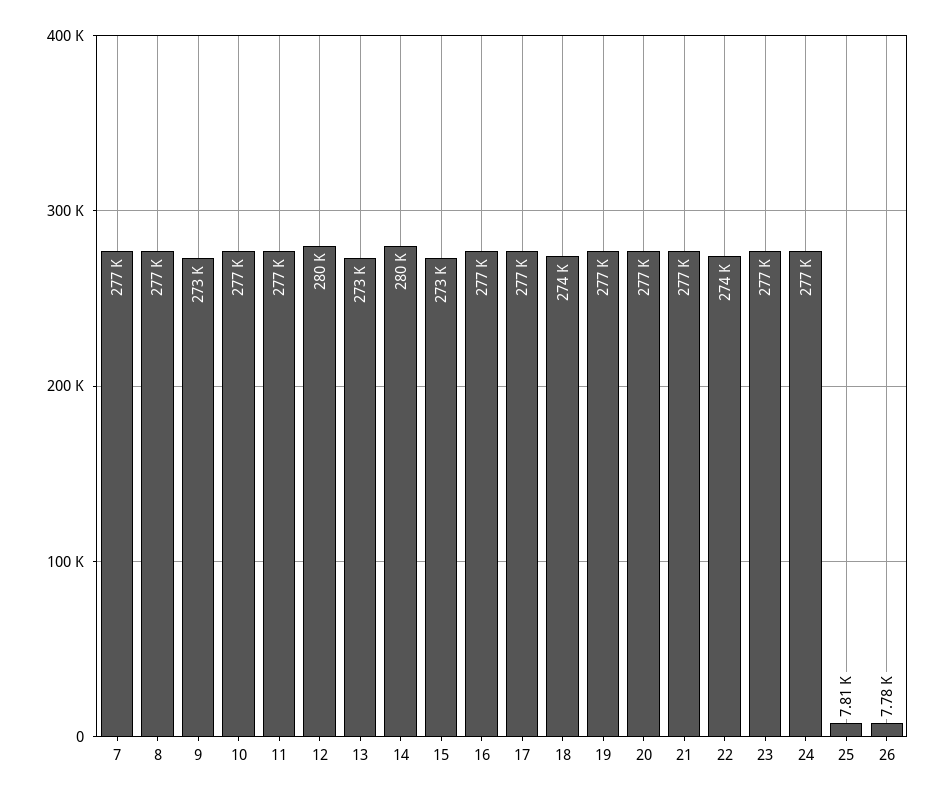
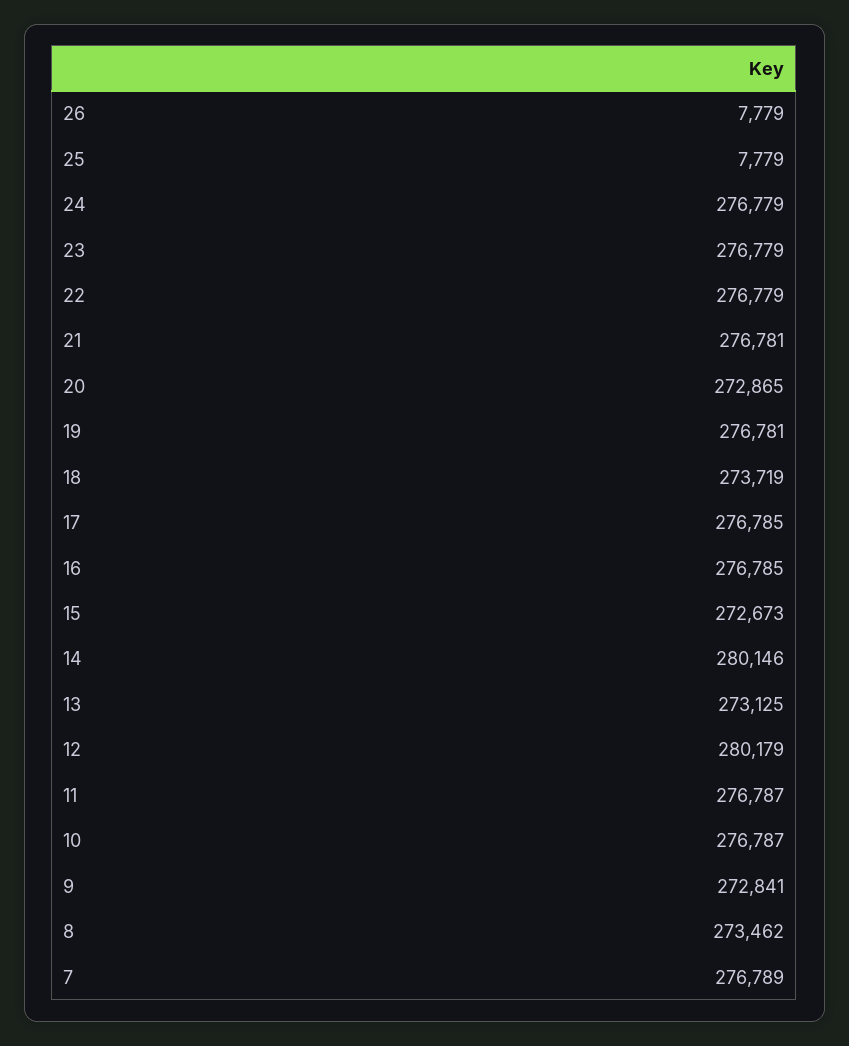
8: 277000 -> 273462
20: 277000 -> 272865
22: 274000 -> 276779
25: 7810 -> 7779

